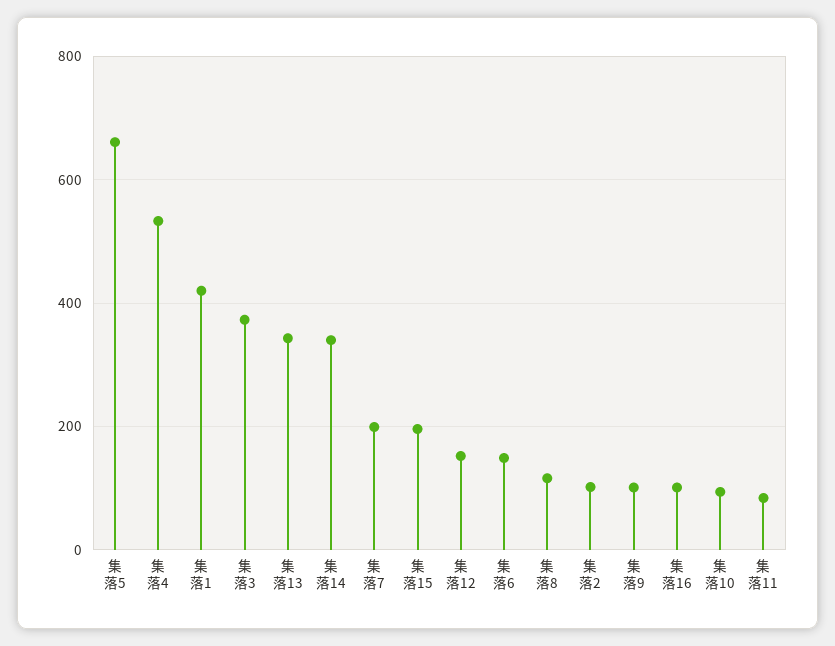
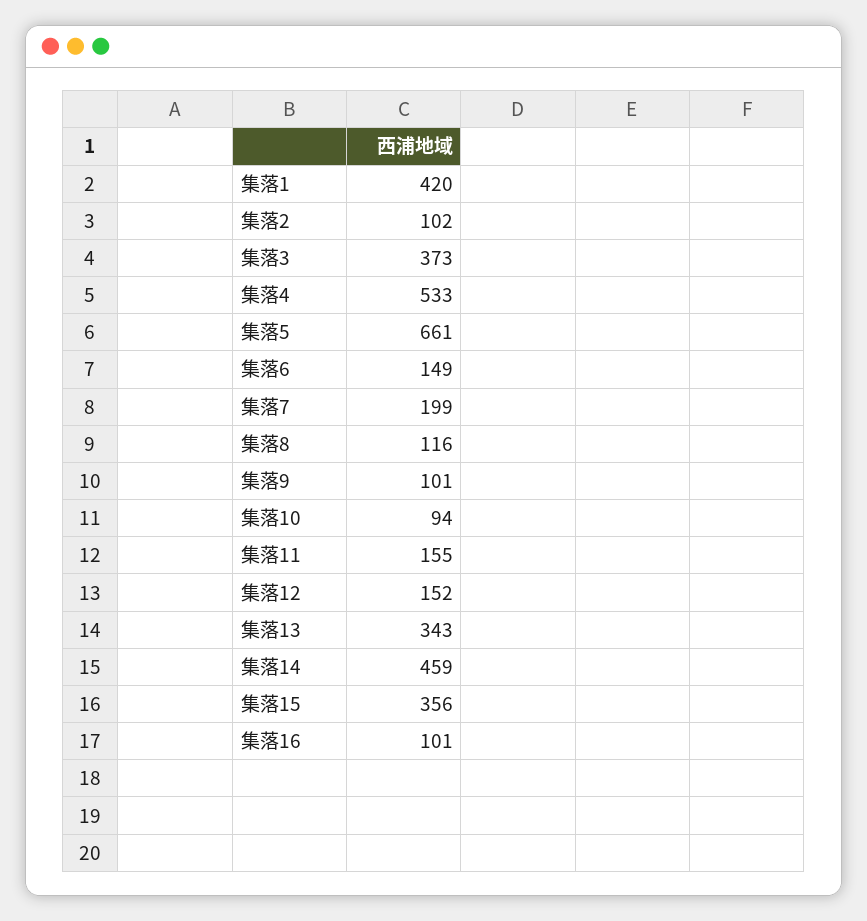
集落14: 340 -> 459
集落15: 200 -> 356
集落11: 80 -> 155

